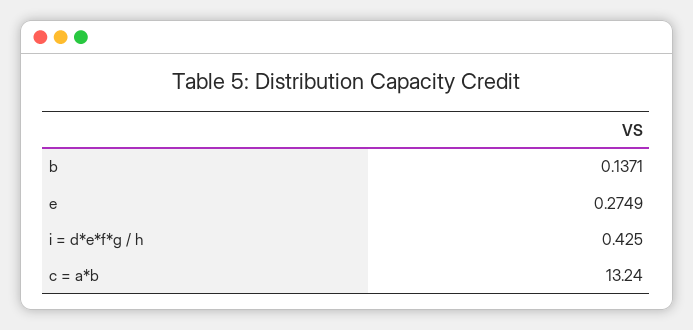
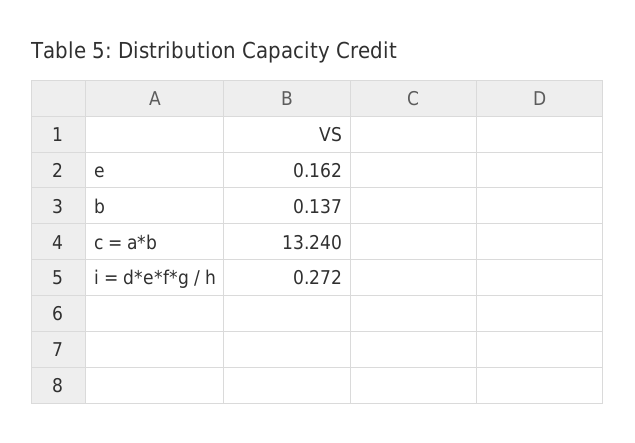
e: 0.2749 -> 0.162
i = d*e*f*g / h: 0.425 -> 0.272

